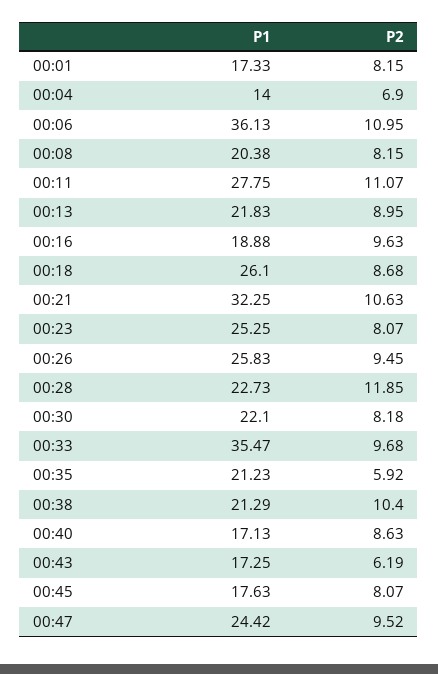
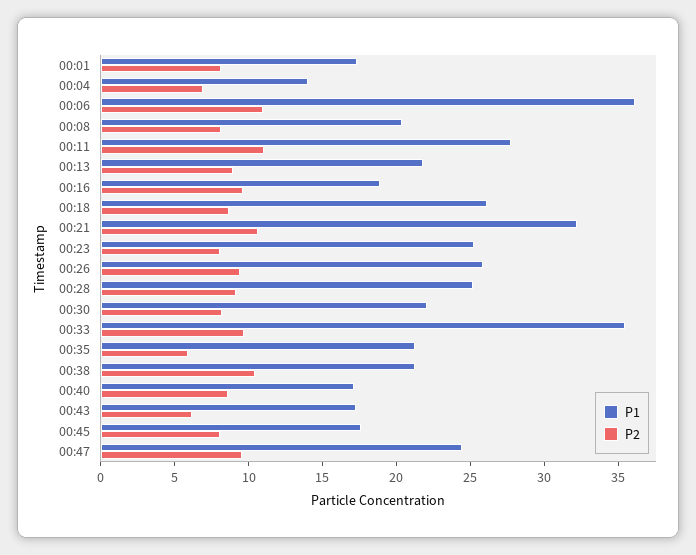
P1, 00:28: 22.73 -> 25
P2, 00:28: 11.85 -> 9

